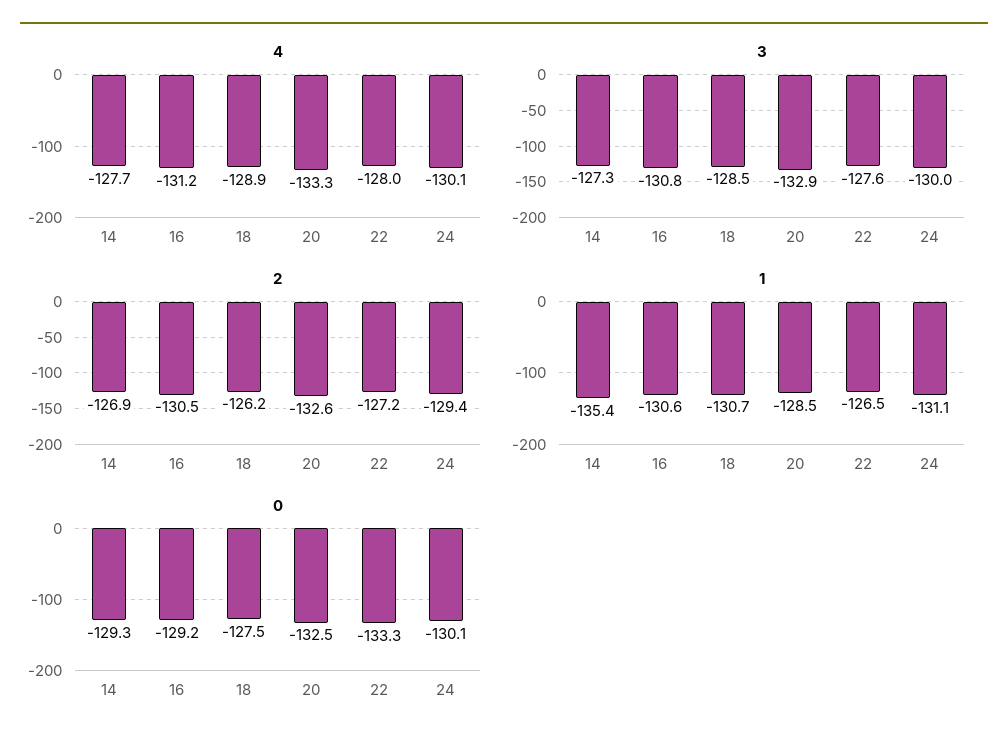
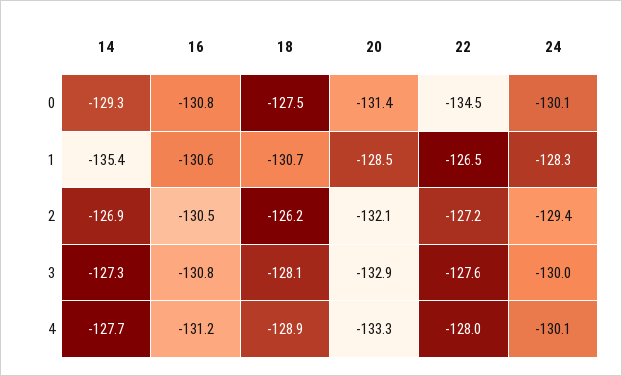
3, 18: -128.5 -> -128.1
2, 20: -132.6 -> -132.1
1, 24: -131.1 -> -128.3
0, 16: -129.2 -> -130.8
0, 20: -132.5 -> -131.4
0, 22: -133.3 -> -134.5

